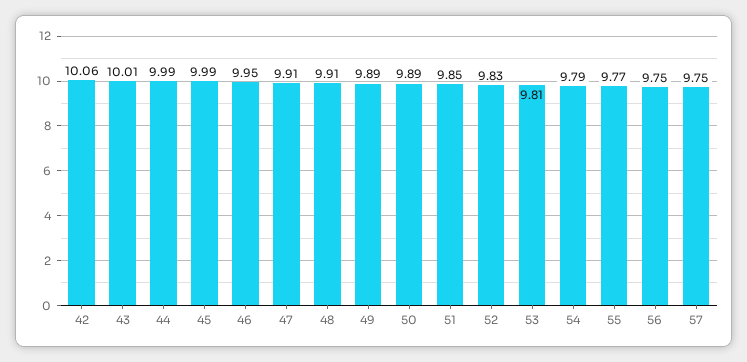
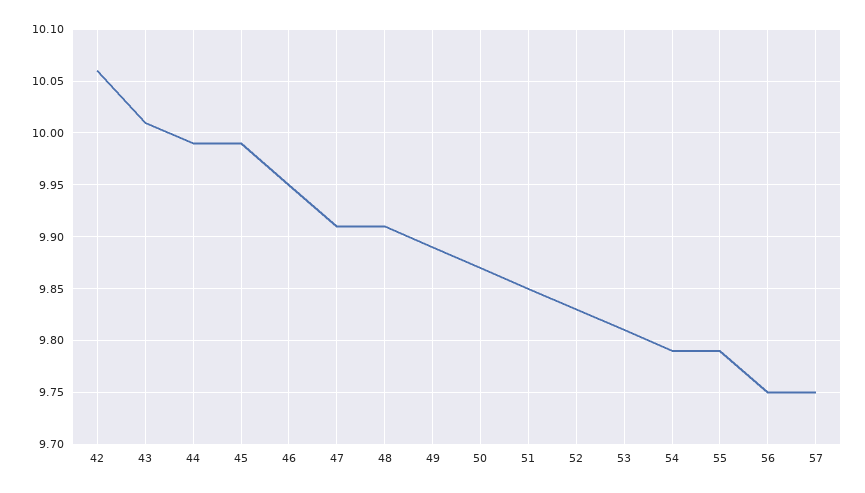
50: 9.89 -> 9.87
55: 9.77 -> 9.79

